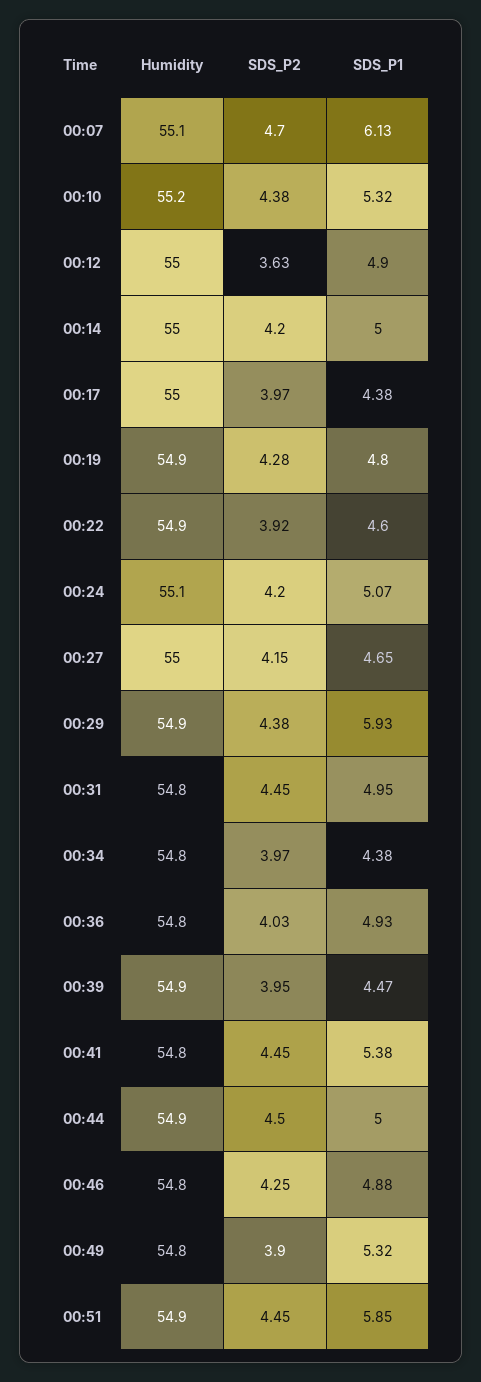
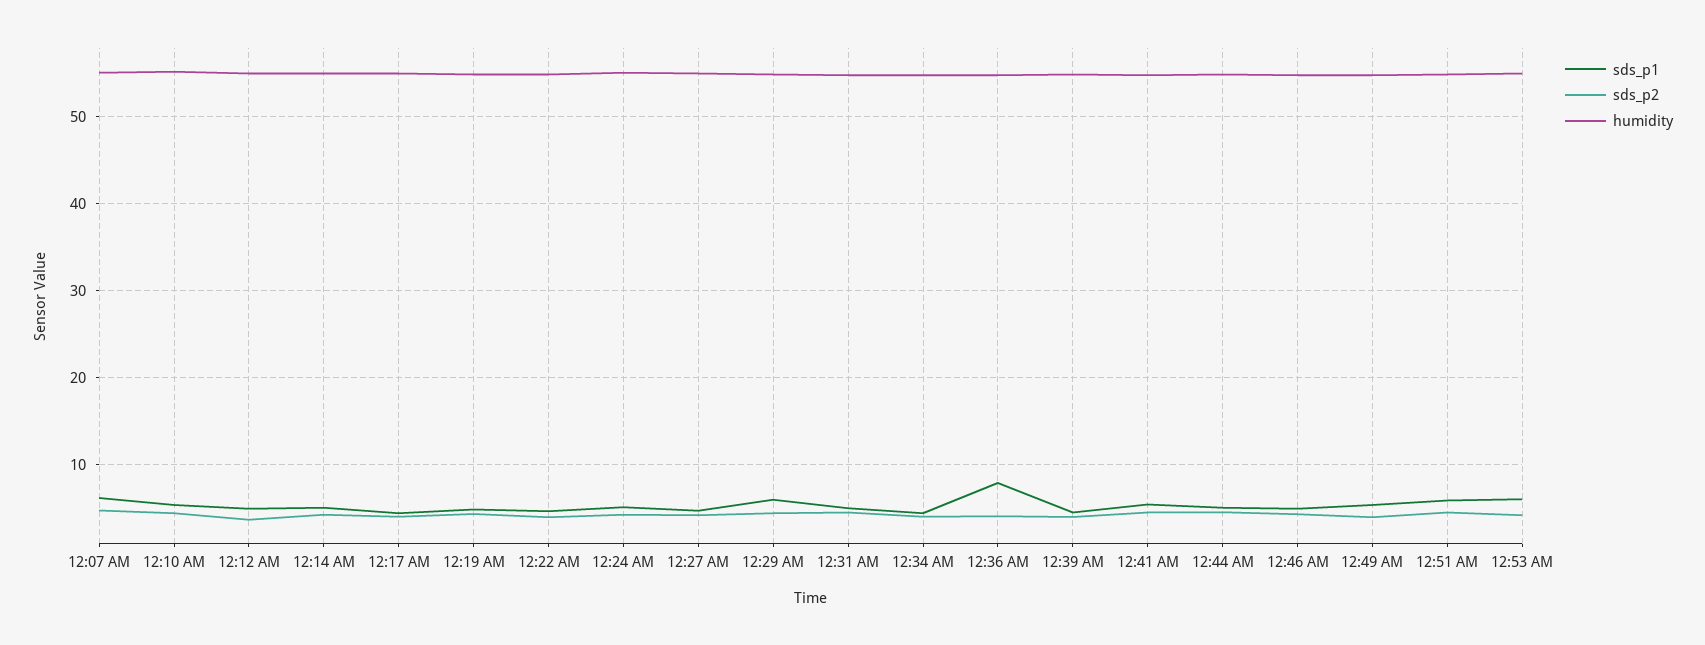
SDS_P1, 00:36: 4.93 -> 8
SDS_P1, 12:53 AM: none -> 6
SDS_P2, 12:53 AM: none -> 4
Humidity, 12:53 AM: none -> 55

